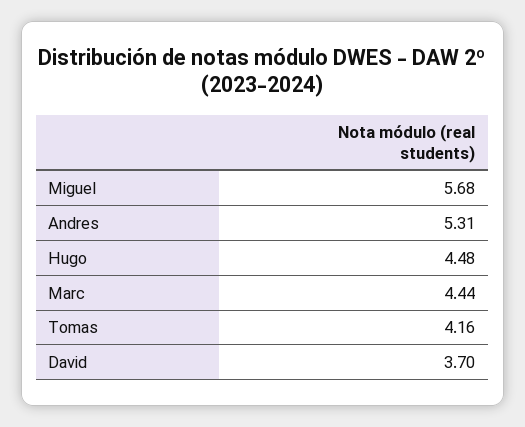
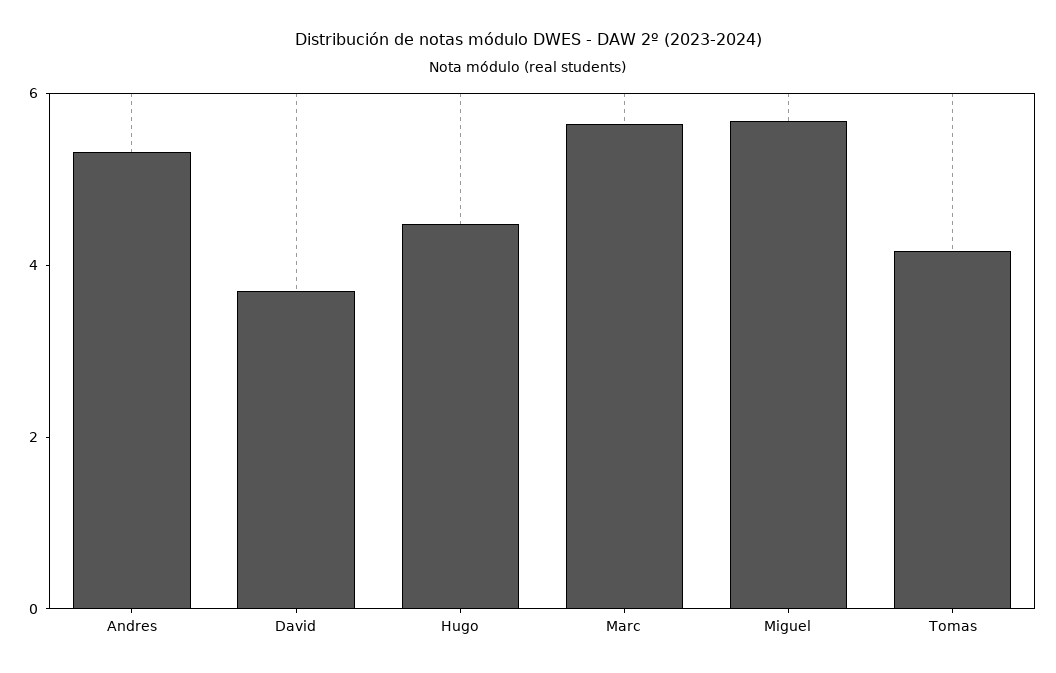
Marc: 4.44 -> 5.5

